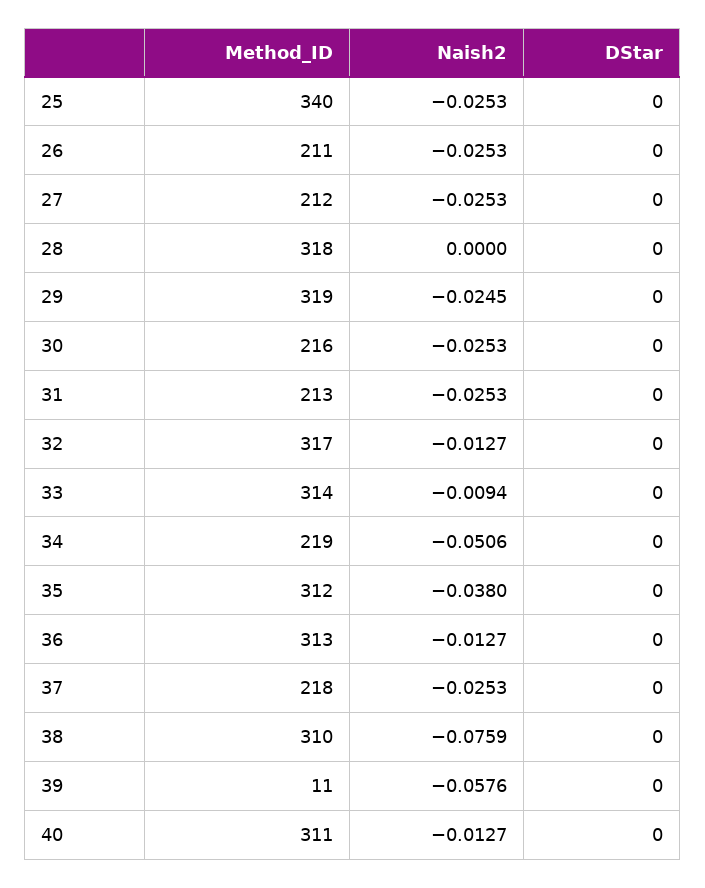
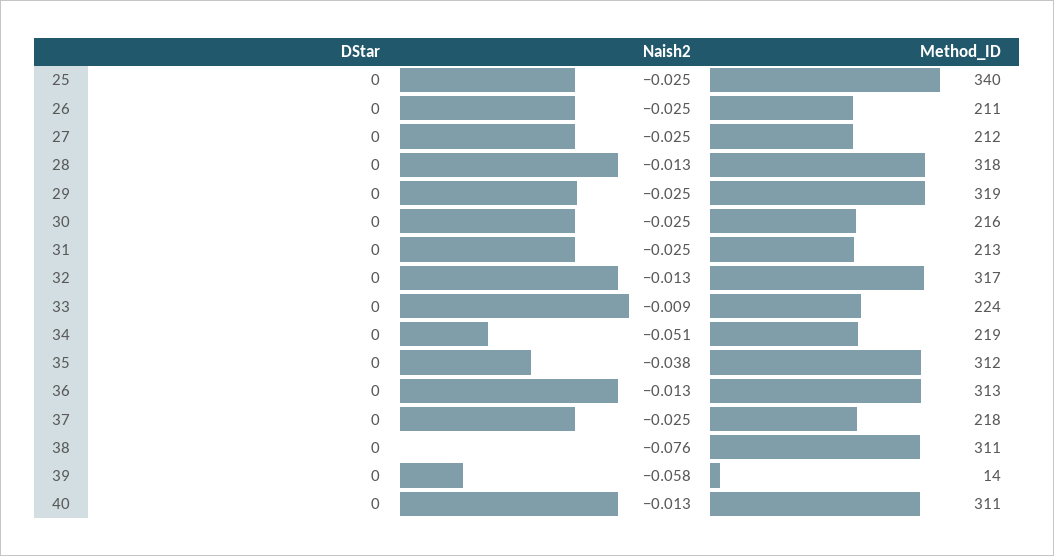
Naish2, 28: 0 -> -0.013
Method_ID, 33: 314 -> 224
Method_ID, 38: 310 -> 311
Method_ID, 39: 11 -> 14

